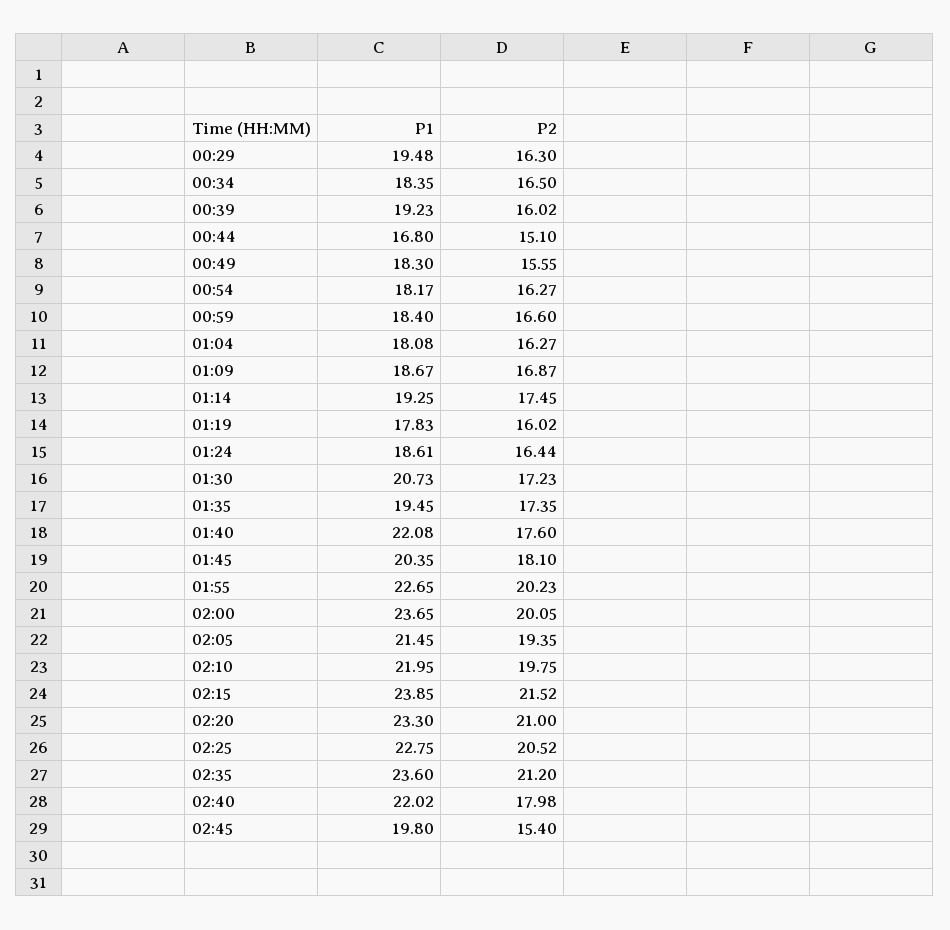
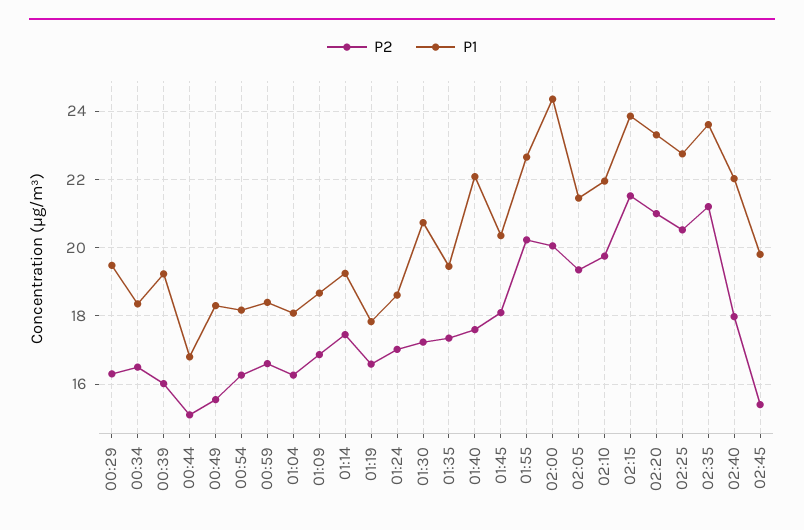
P2, 01:19: 16.02 -> 16.6
P2, 01:24: 16.44 -> 17
P1, 02:00: 23.65 -> 24.4

